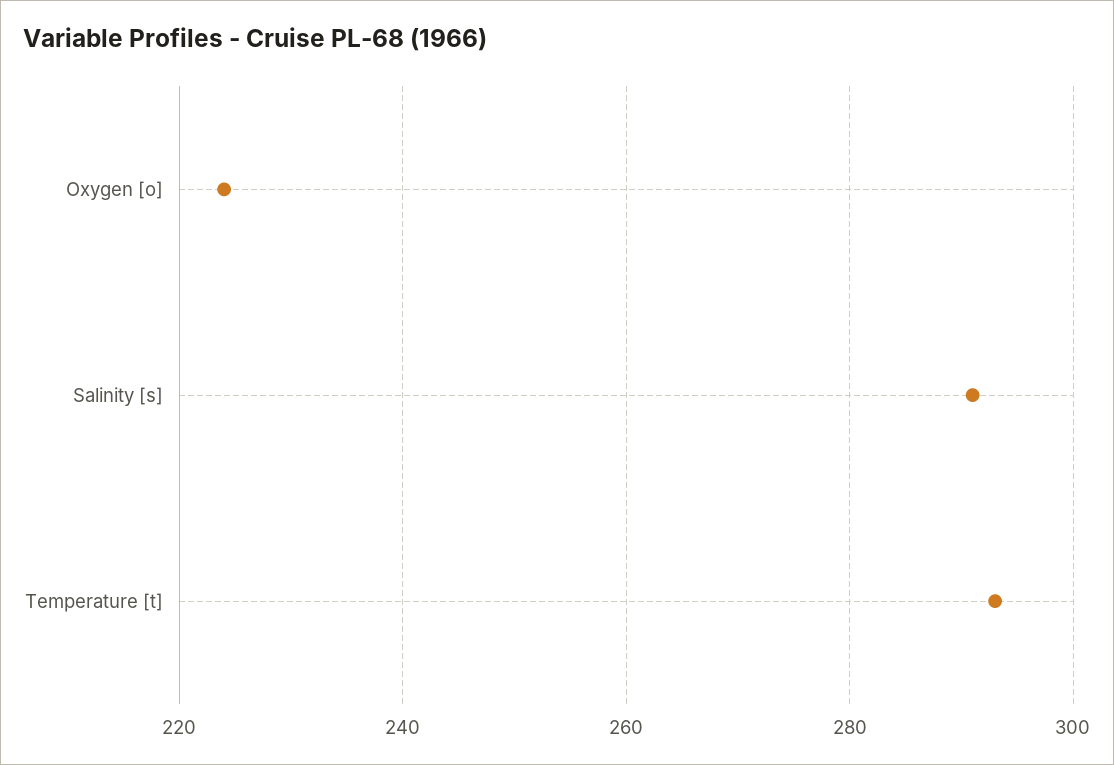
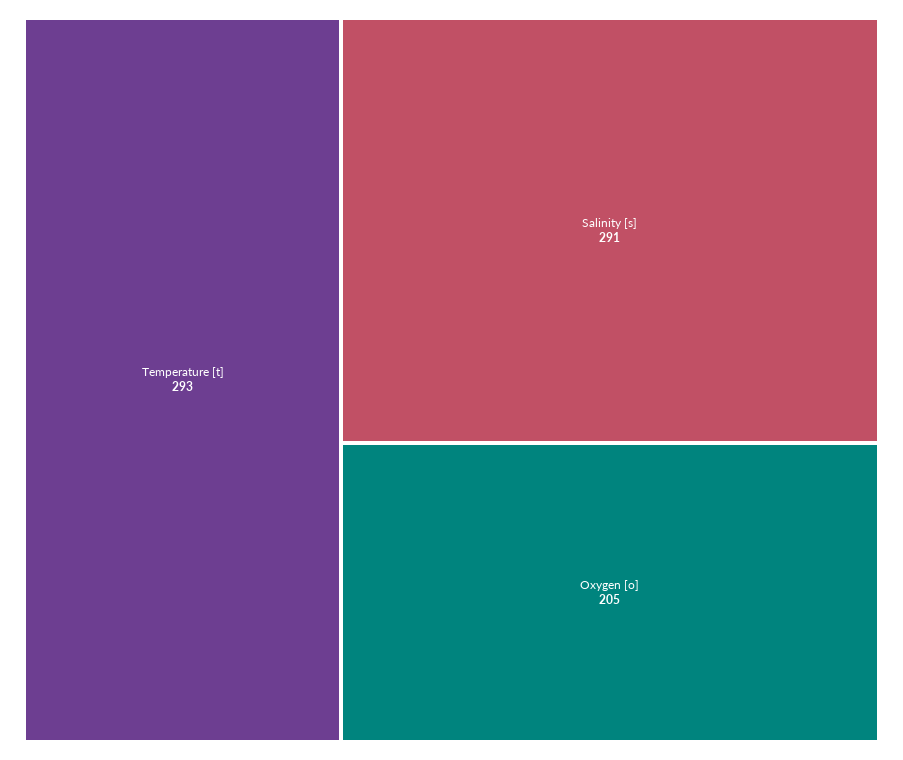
Oxygen [o]: 225 -> 205

